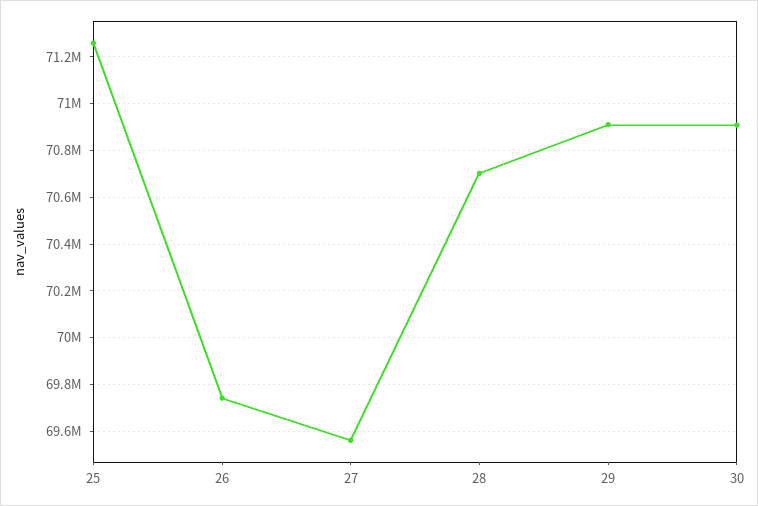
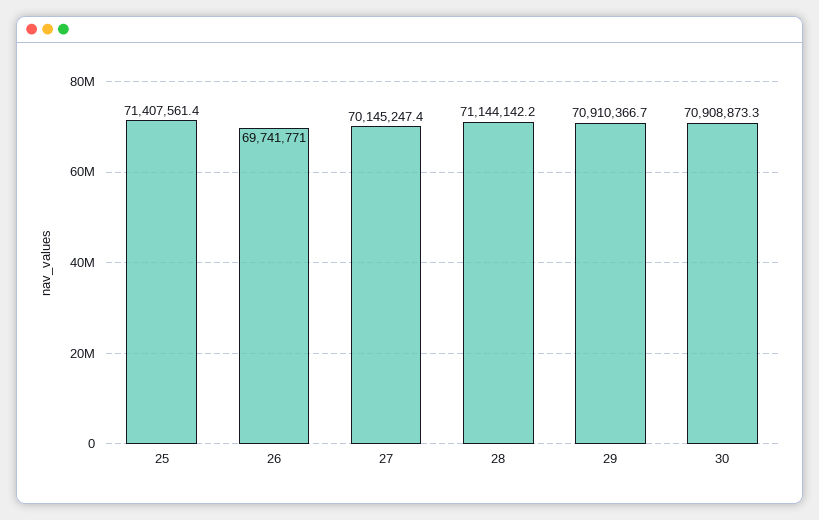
25: 71250000 -> 71407561.4
27: 69550000 -> 70145247.4
28: 70700000 -> 71144142.2

